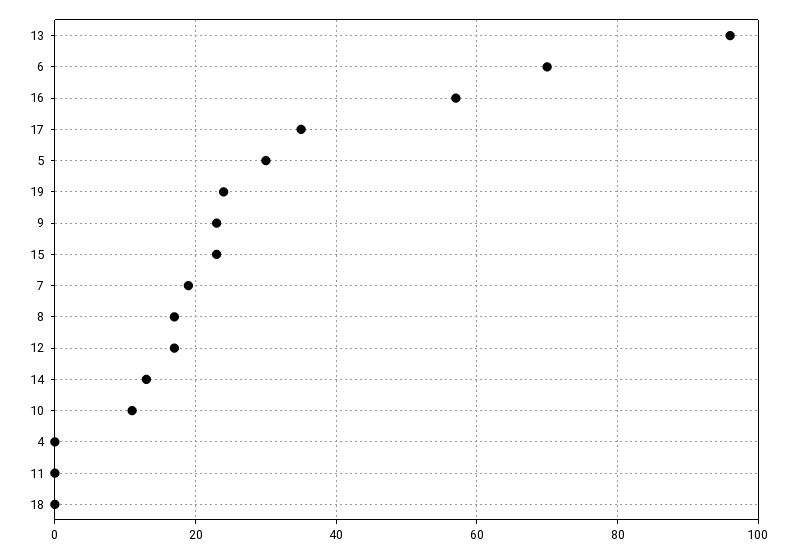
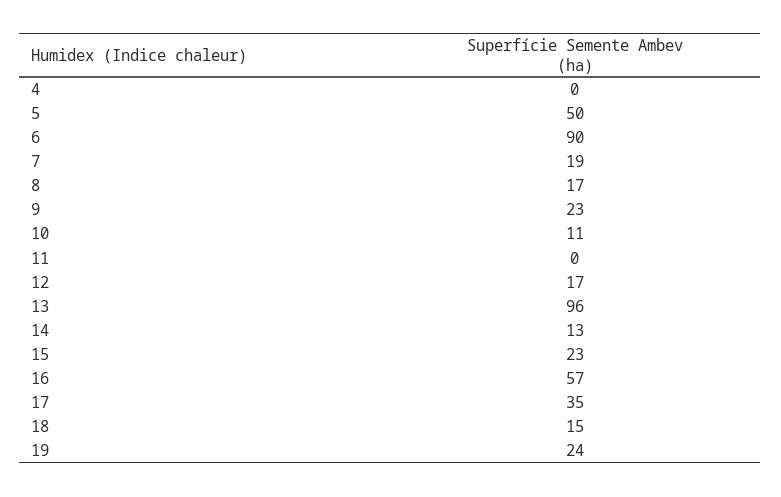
6: 70 -> 90
5: 30 -> 50
18: 0 -> 15

